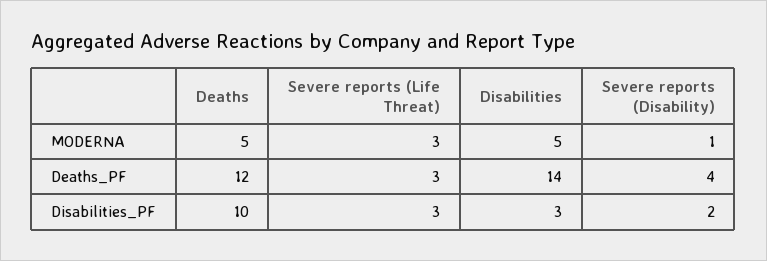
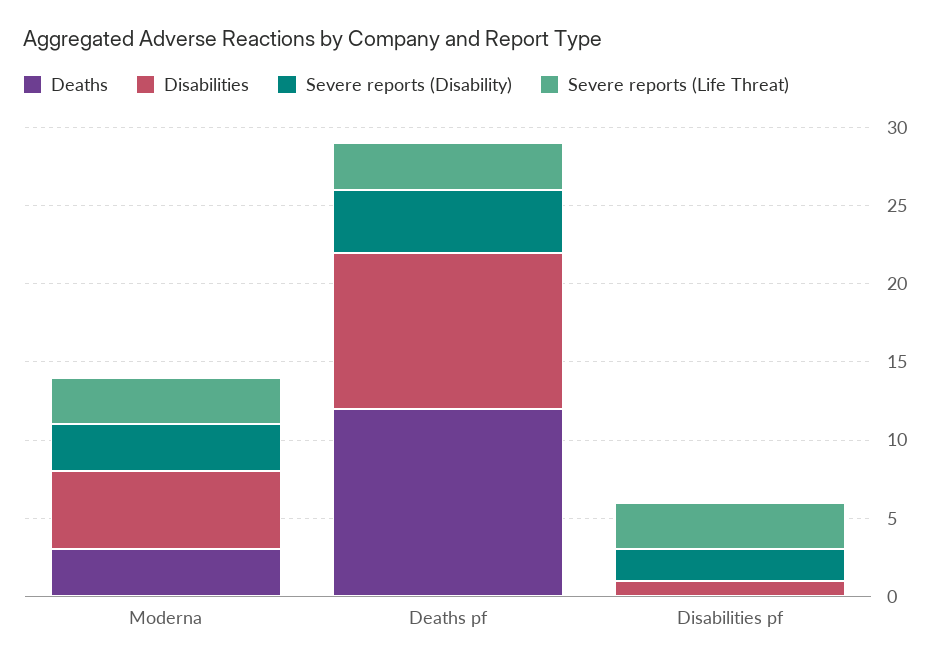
Deaths, MODERNA: 5 -> 3
Severe reports (Disability), MODERNA: 1 -> 3
Disabilities, Deaths_PF: 14 -> 10
Deaths, Disabilities_PF: 10 -> 0
Disabilities, Disabilities_PF: 3 -> 1

